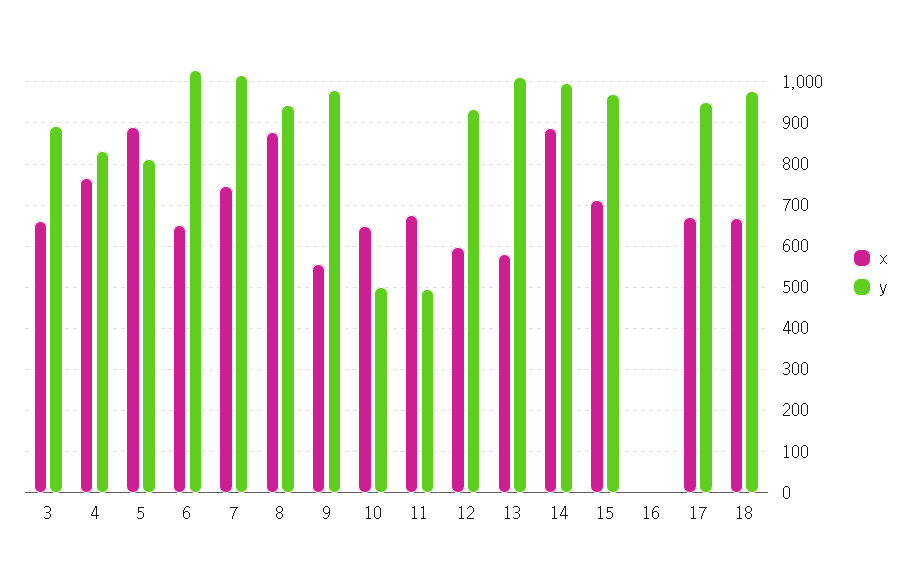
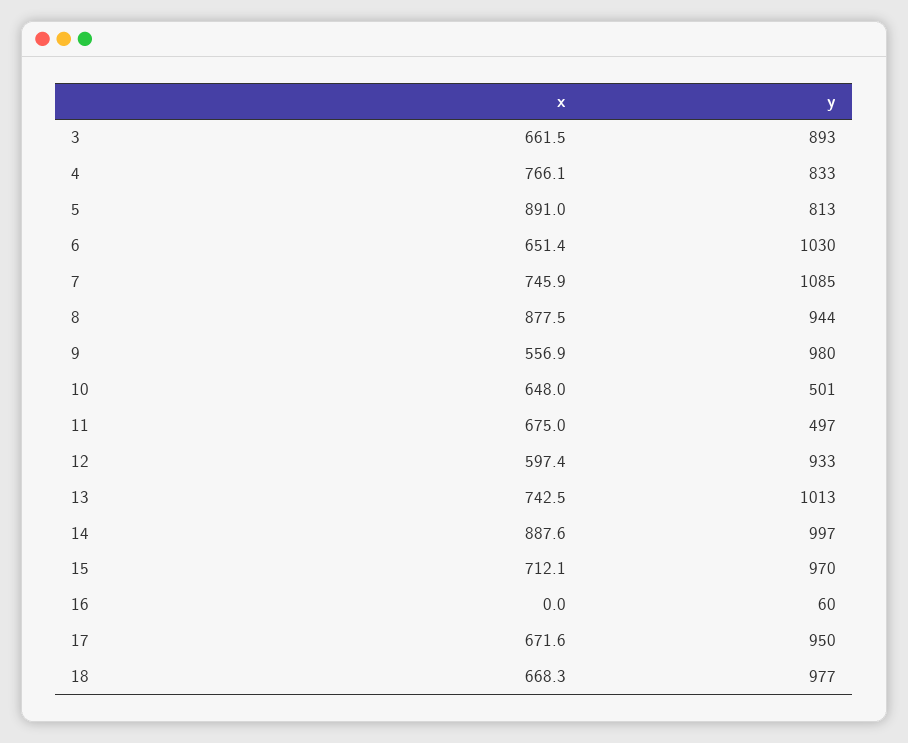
y, 7: 1020 -> 1085
x, 13: 580 -> 742.5
y, 16: 0 -> 60

